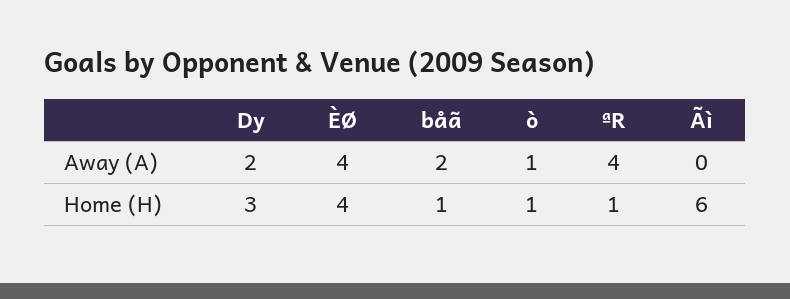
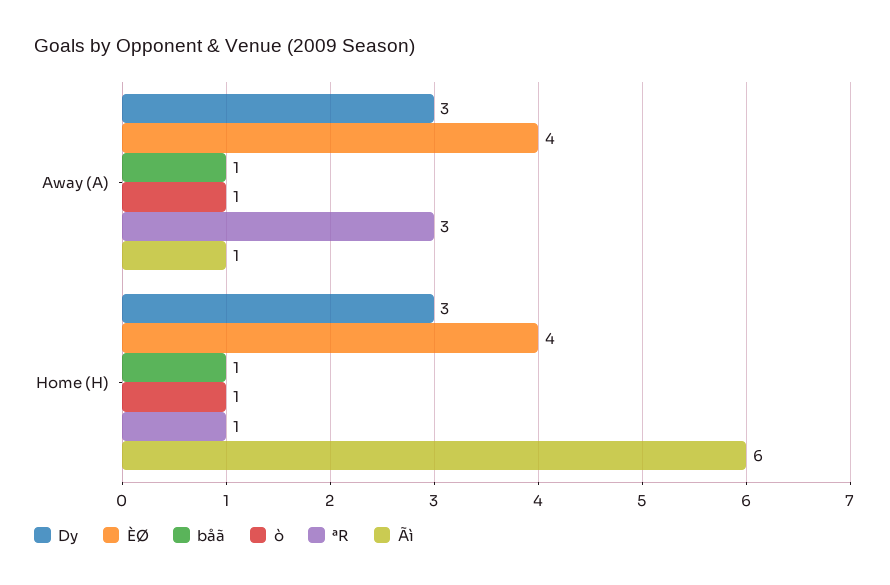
Dy, Away (A): 2 -> 3
båã, Away (A): 2 -> 1
ªR, Away (A): 4 -> 3
Ãì, Away (A): 0 -> 1

